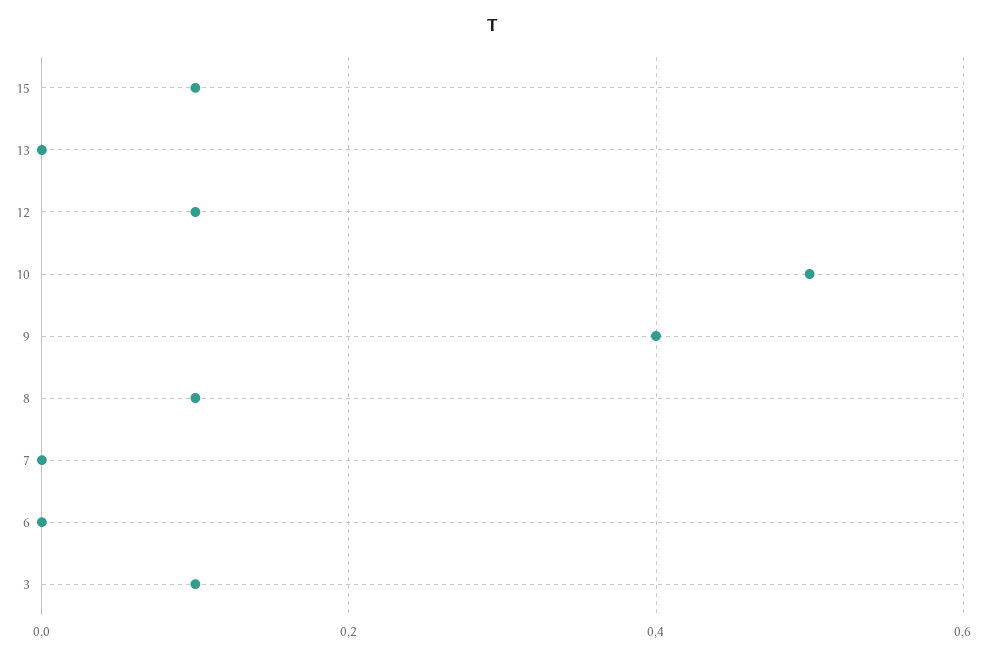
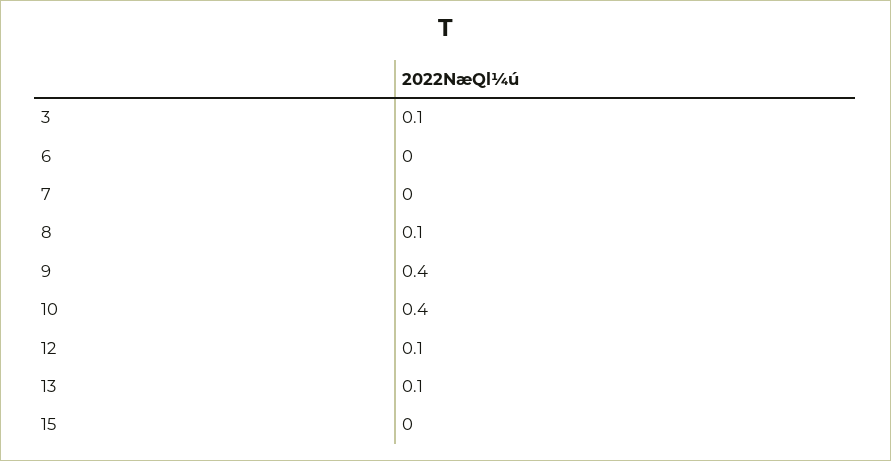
15: 0.1 -> 0
13: 0 -> 0.1
10: 0.5 -> 0.4

